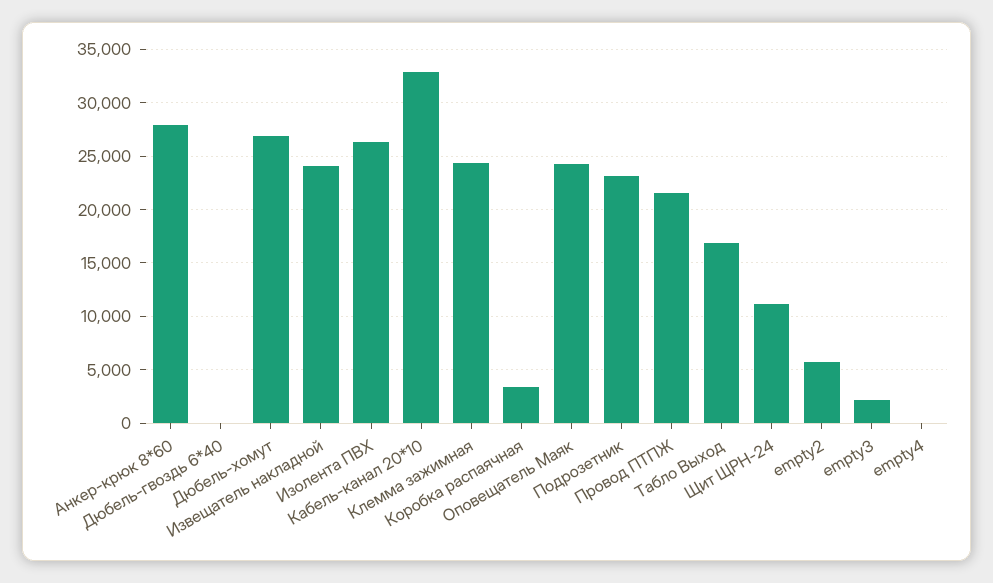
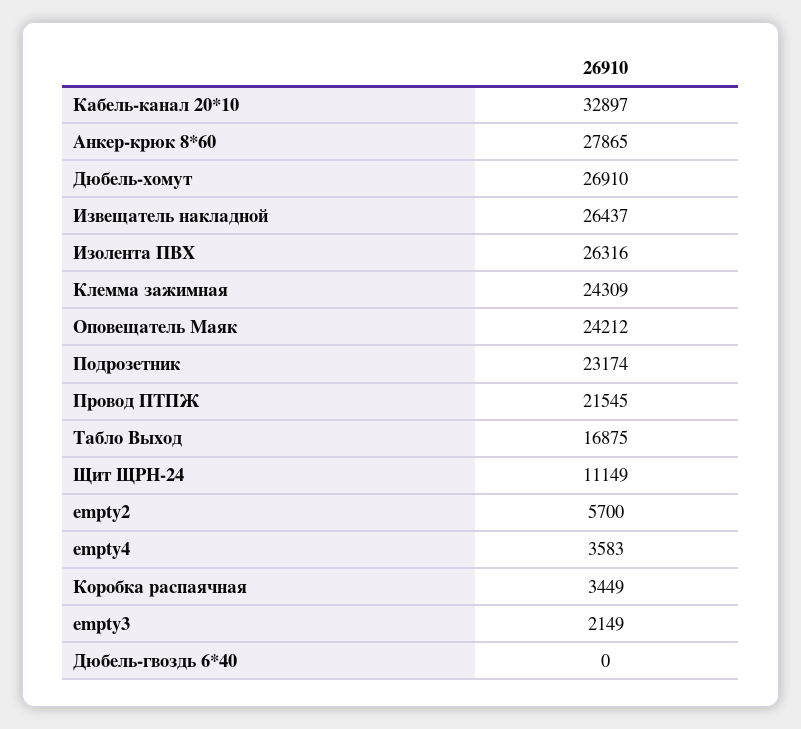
Извещатель накладной: 24000 -> 26437
empty4: 0 -> 3583

